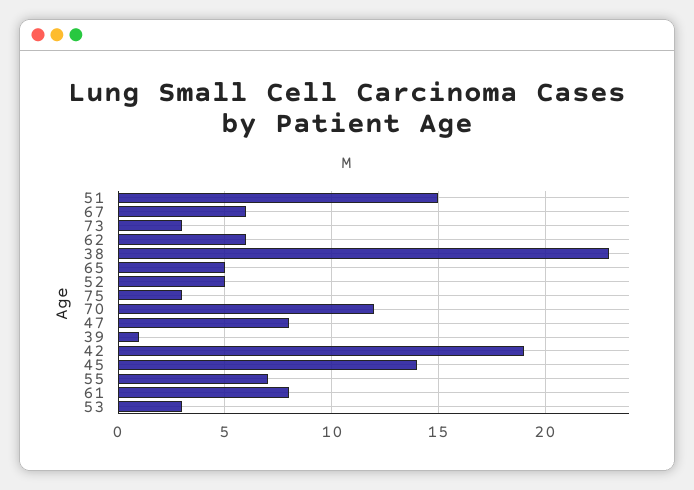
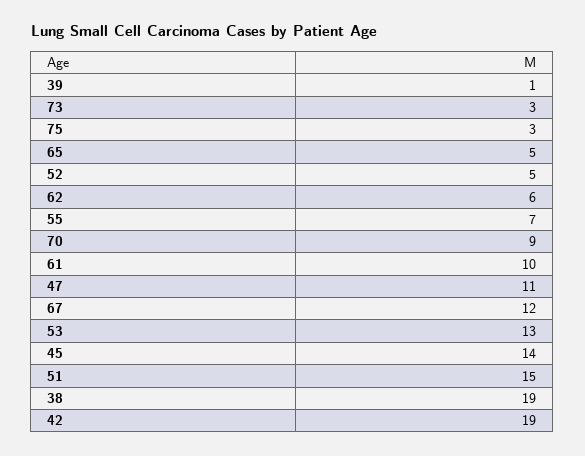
67: 6 -> 12
38: 23 -> 19
70: 12 -> 9
47: 8 -> 11
61: 8 -> 10
53: 3 -> 13

